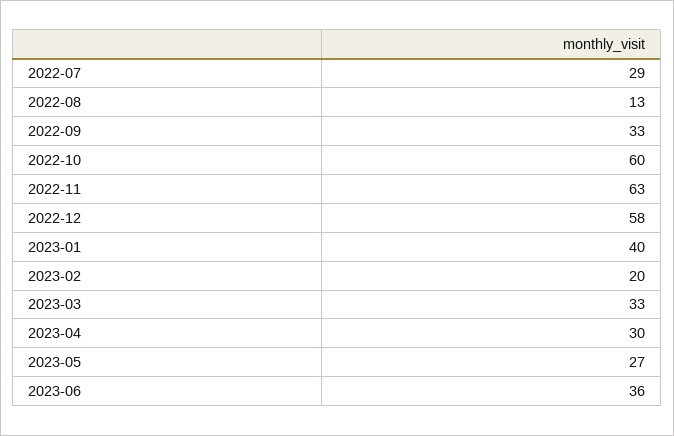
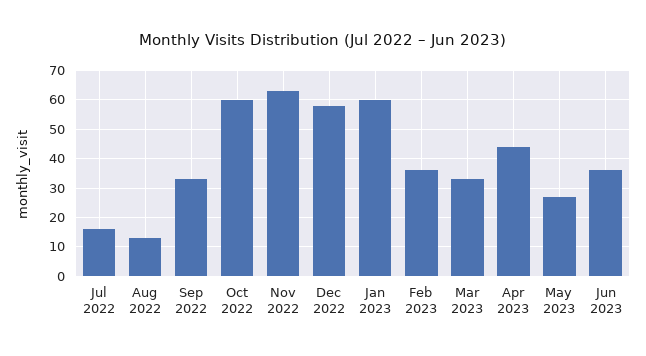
2022-07: 29 -> 15
2023-01: 40 -> 60
2023-02: 20 -> 35
2023-04: 30 -> 45

